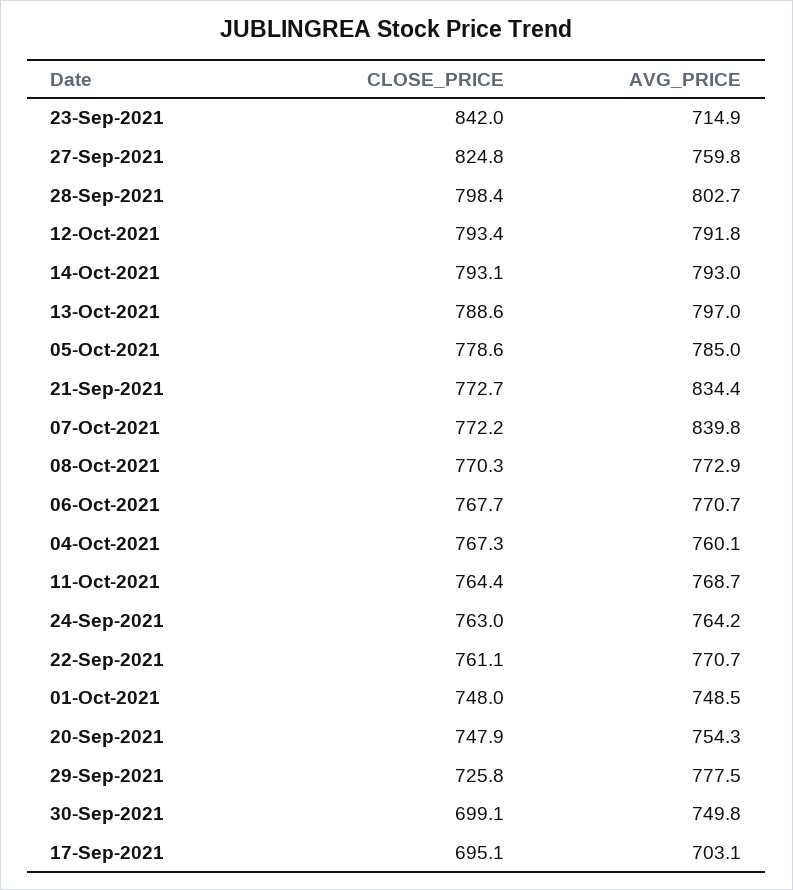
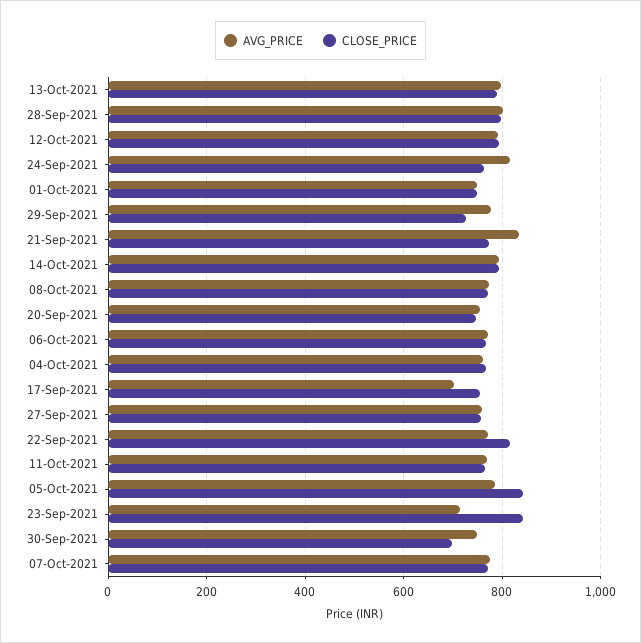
CLOSE_PRICE, 27-Sep-2021: 824.8 -> 760
CLOSE_PRICE, 05-Oct-2021: 778.6 -> 840
AVG_PRICE, 07-Oct-2021: 839.8 -> 780
AVG_PRICE, 24-Sep-2021: 764.2 -> 820
CLOSE_PRICE, 22-Sep-2021: 761.1 -> 820
CLOSE_PRICE, 17-Sep-2021: 695.1 -> 760

